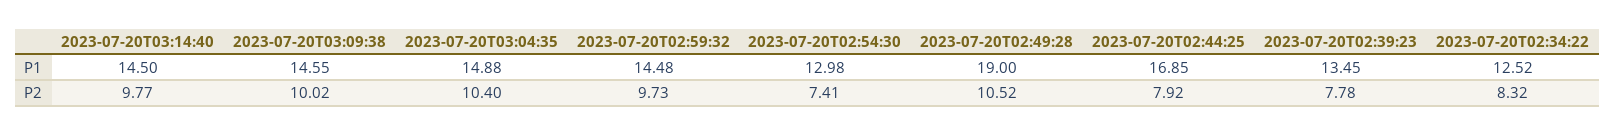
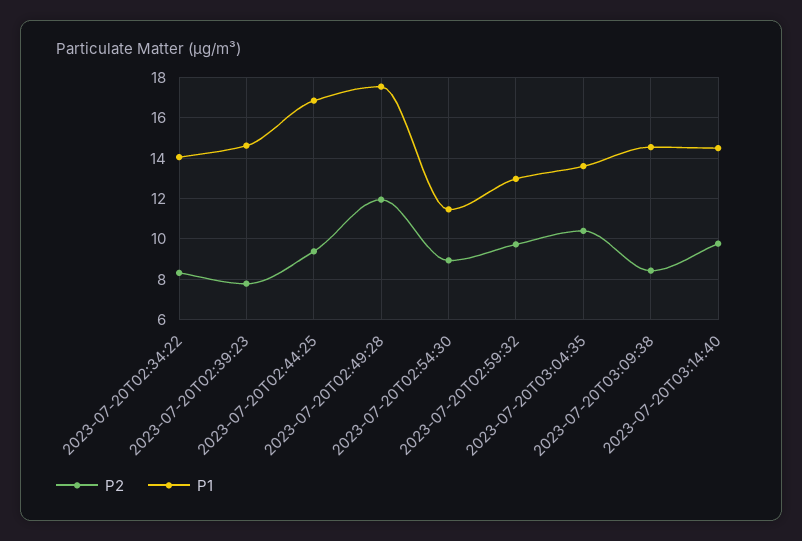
P1, 2023-07-20T03:04:35: 14.88 -> 13.5
P1, 2023-07-20T02:59:32: 14.48 -> 13
P1, 2023-07-20T02:54:30: 12.98 -> 11.5
P1, 2023-07-20T02:49:28: 19 -> 17.5
P1, 2023-07-20T02:39:23: 13.45 -> 14.5
P1, 2023-07-20T02:34:22: 12.52 -> 14
P2, 2023-07-20T03:09:38: 10.02 -> 8.5
P2, 2023-07-20T02:54:30: 7.41 -> 9
P2, 2023-07-20T02:49:28: 10.52 -> 12
P2, 2023-07-20T02:44:25: 7.92 -> 9.5

